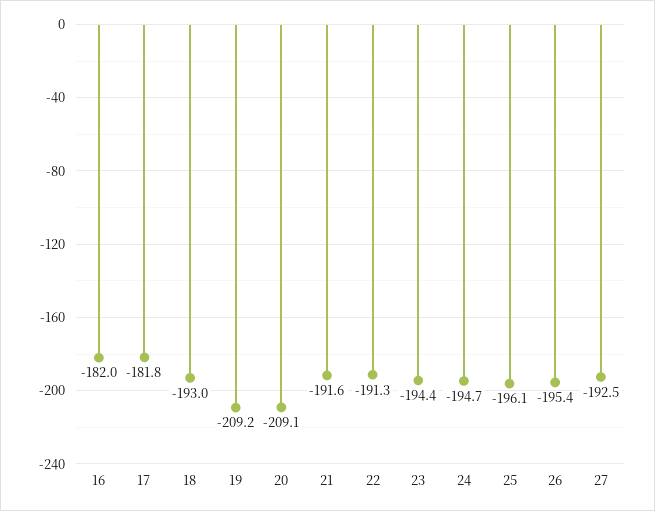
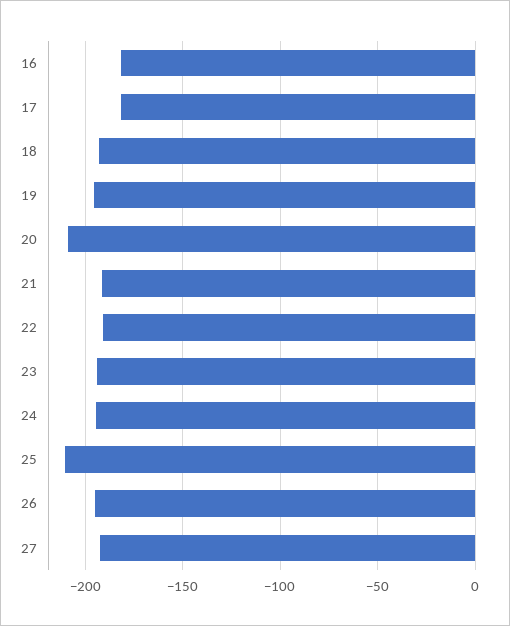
19: -209.2 -> -195
25: -196.1 -> -210

